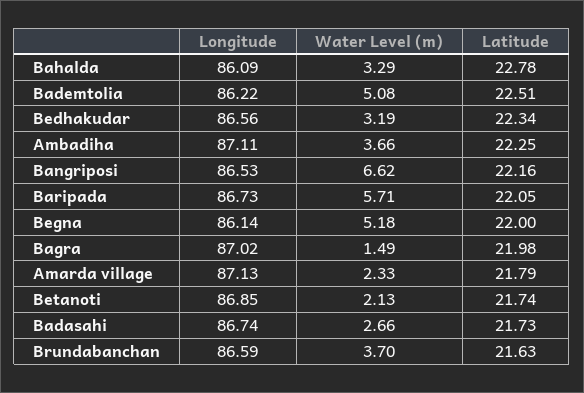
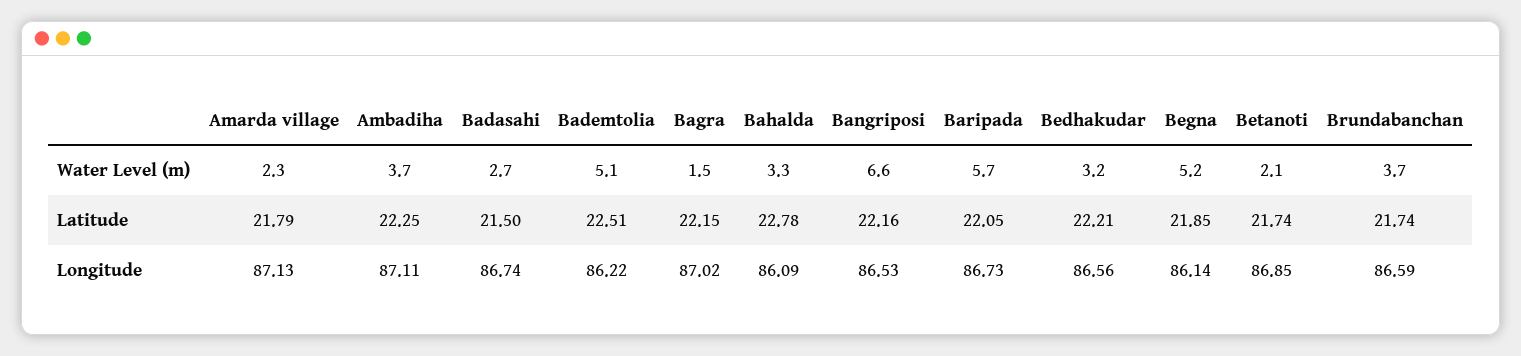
Latitude, Bedhakudar: 22.34 -> 22.21
Latitude, Begna: 22 -> 21.85
Latitude, Bagra: 21.98 -> 22.15
Latitude, Badasahi: 21.73 -> 21.5
Latitude, Brundabanchan: 21.63 -> 21.74

